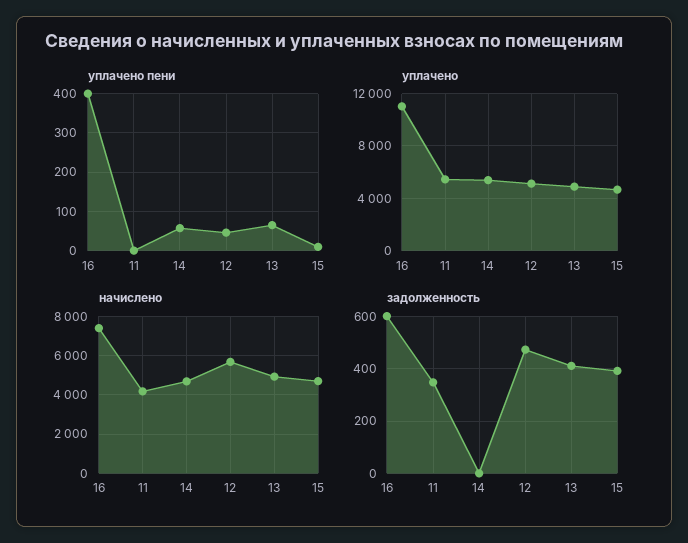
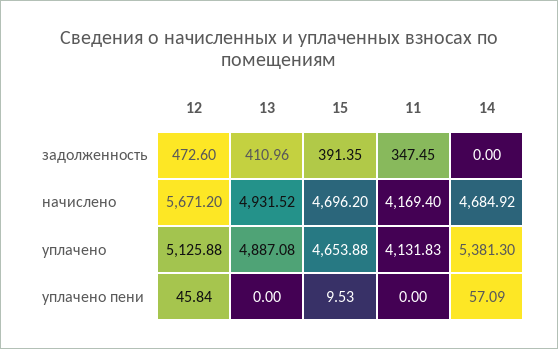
уплачено пени, 16: 400 -> none
уплачено пени, 13: 60 -> 0
уплачено, 16: 11000 -> none
уплачено, 11: 5500 -> 4131.83
начислено, 16: 7500 -> none
задолженность, 16: 600 -> none

